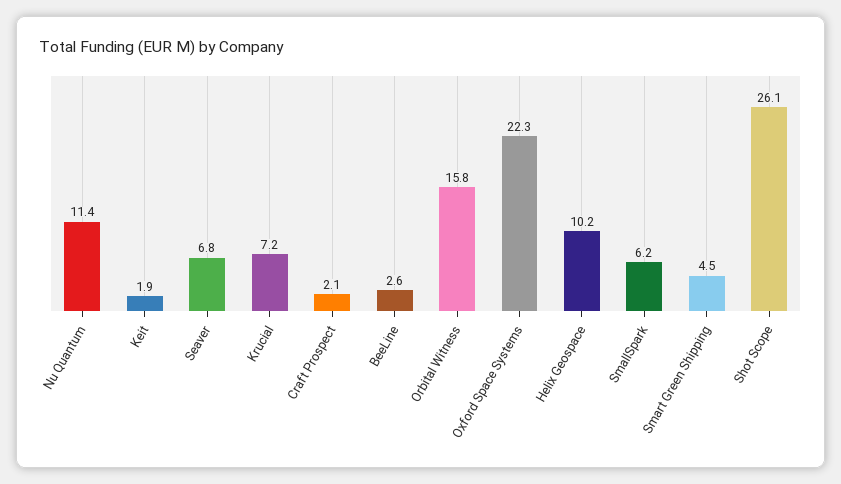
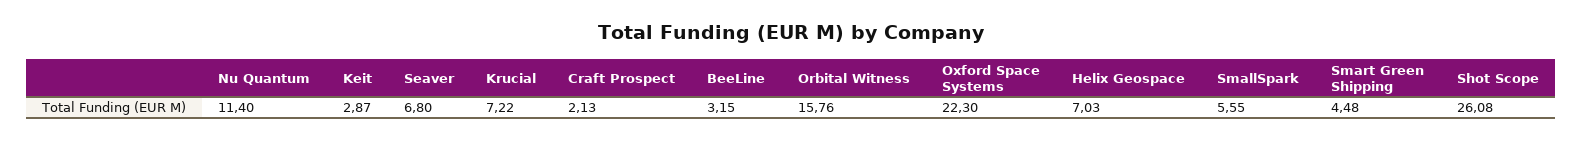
Keit: 1.9 -> 2.87
BeeLine: 2.6 -> 3.15
Helix Geospace: 10.2 -> 7.03
SmallSpark: 6.2 -> 5.55

